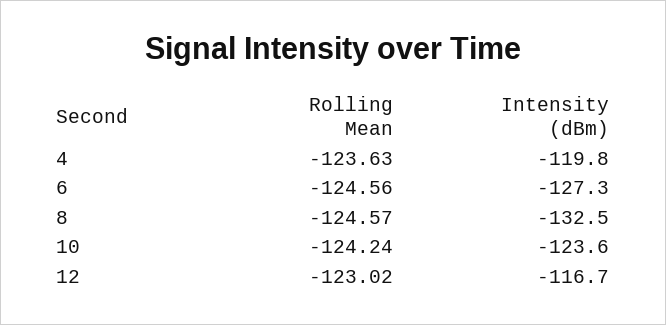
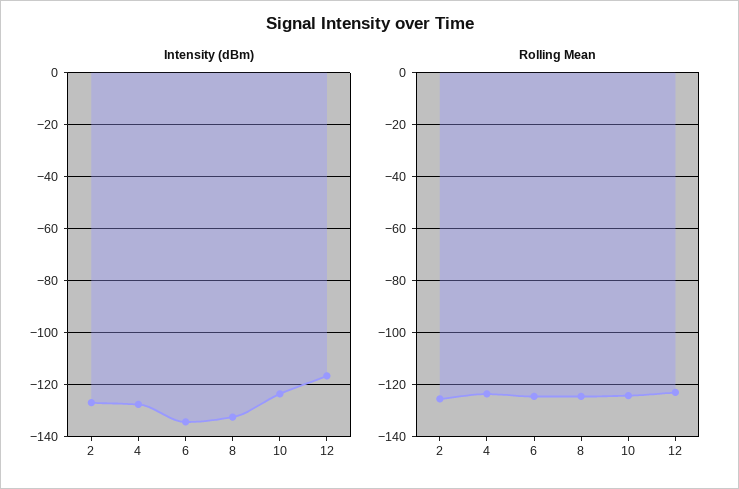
Intensity (dBm), 4: -119.8 -> -127.5
Intensity (dBm), 6: -127.3 -> -135
Intensity (dBm), 2: none -> -127.5
Rolling Mean, 2: none -> -125

